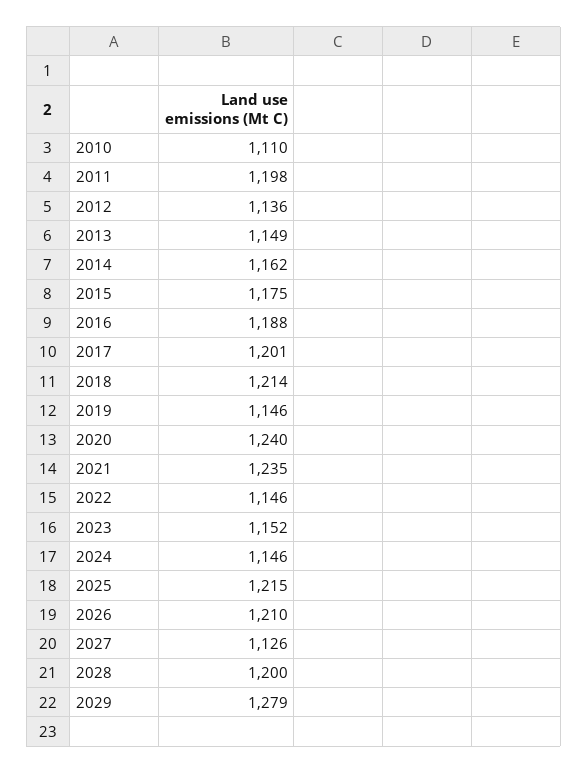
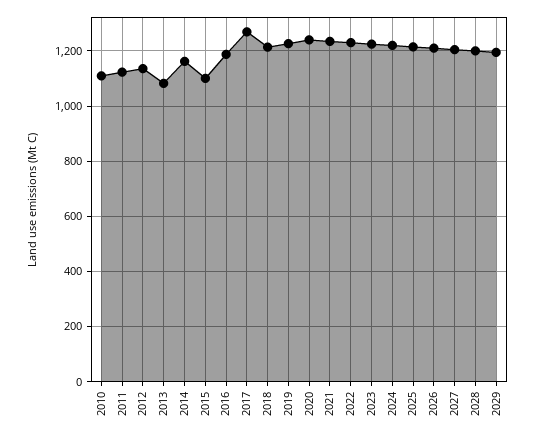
2011: 1198 -> 1125
2013: 1149 -> 1075
2015: 1175 -> 1100
2017: 1201 -> 1275
2019: 1146 -> 1225
2022: 1146 -> 1225
2023: 1152 -> 1225
2024: 1146 -> 1225
2027: 1126 -> 1200
2029: 1279 -> 1200

